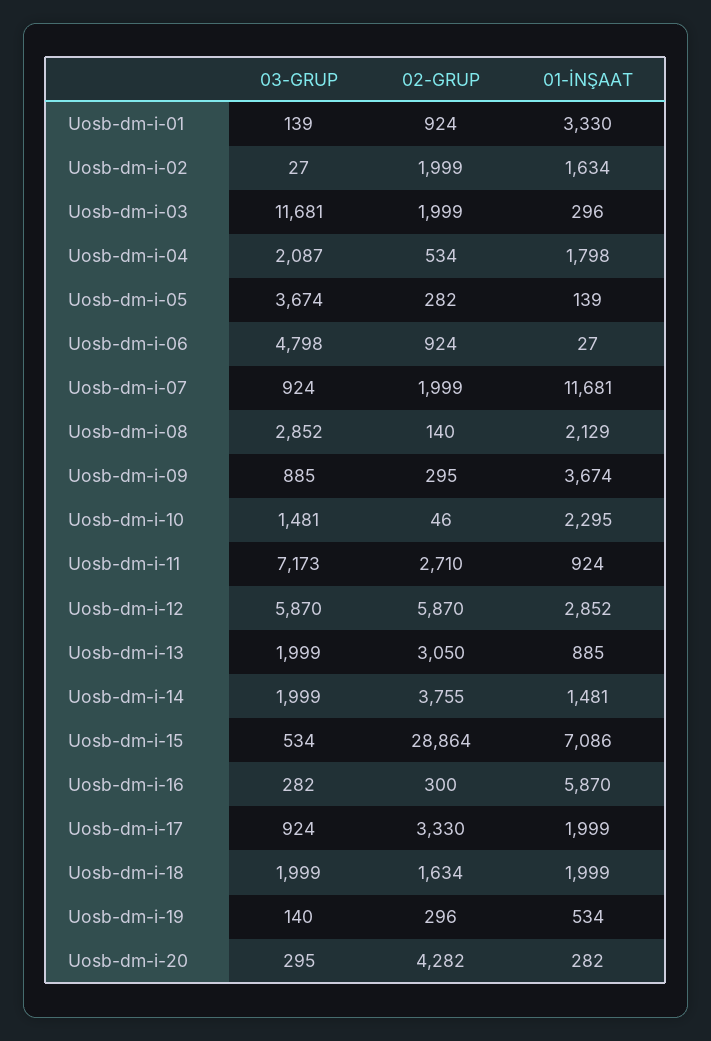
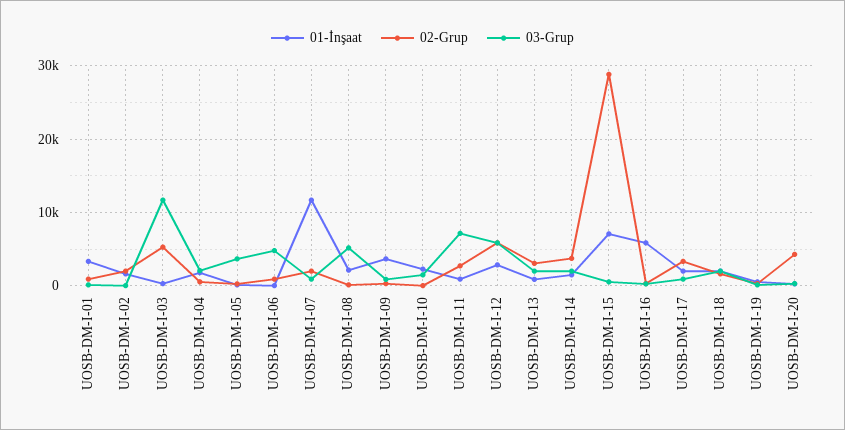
02-GRUP, Uosb-dm-i-03: 1999 -> 5000
03-GRUP, Uosb-dm-i-08: 2852 -> 5000

